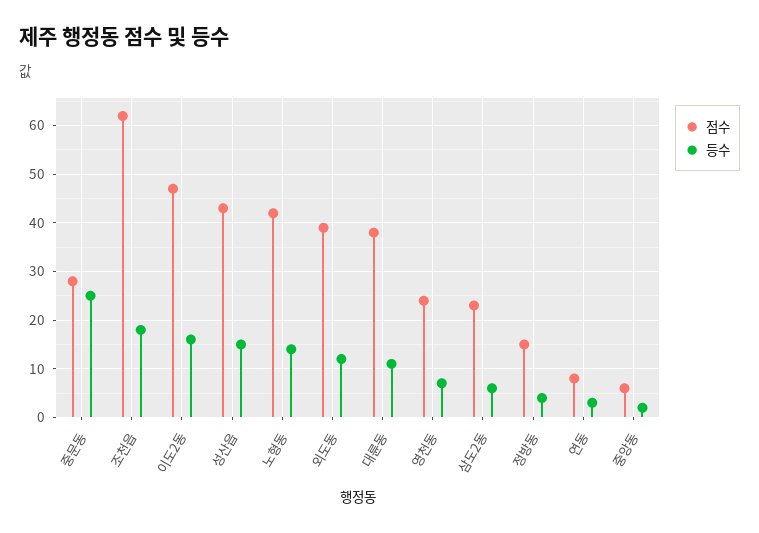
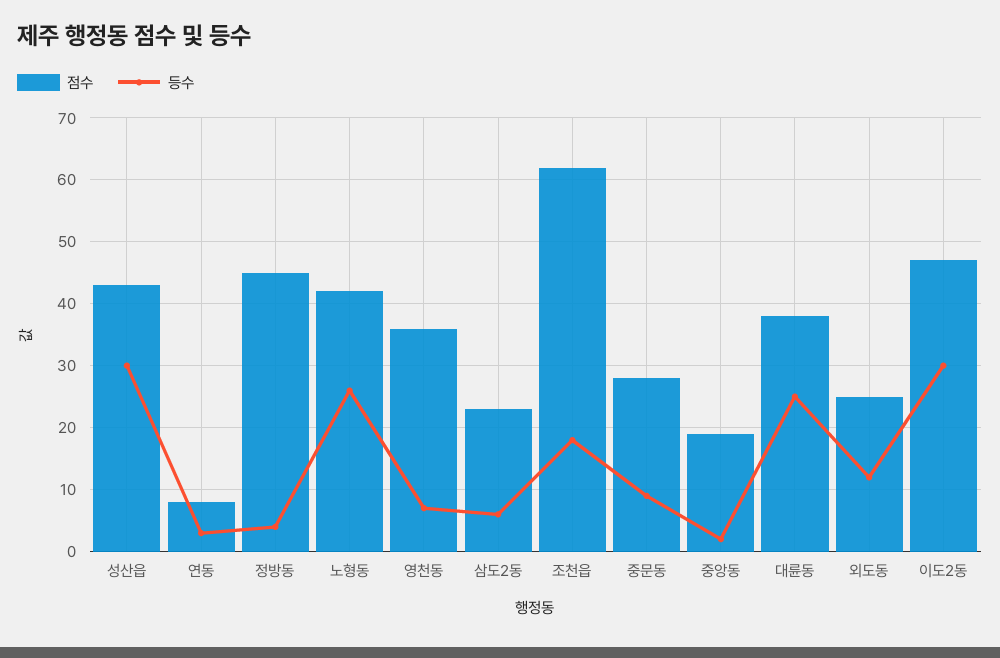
등수, 중문동: 25 -> 9
등수, 이도2동: 15 -> 30
등수, 성산읍: 15 -> 30
등수, 노형동: 15 -> 26
점수, 외도동: 40 -> 25
등수, 대륜동: 10 -> 25
점수, 영천동: 25 -> 36
점수, 정방동: 15 -> 45
점수, 중앙동: 5 -> 19

